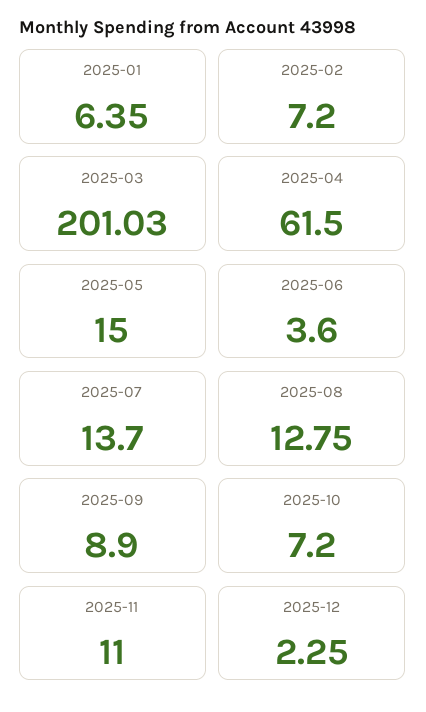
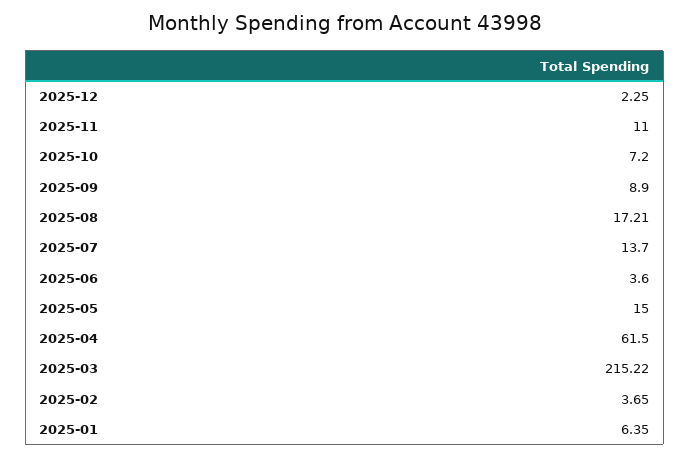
2025-02: 7.2 -> 3.65
2025-03: 201.03 -> 215.22
2025-08: 12.75 -> 17.21

